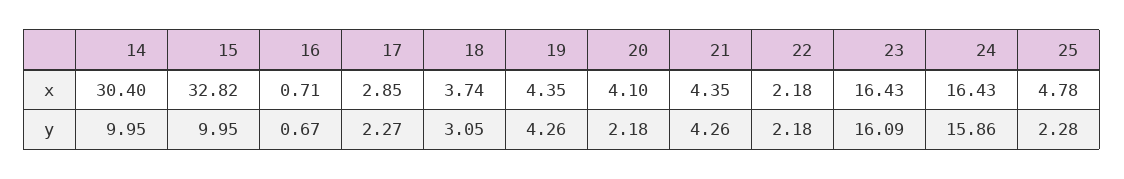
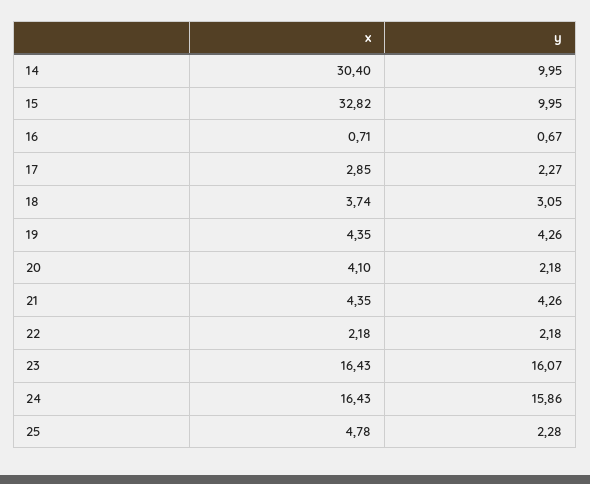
23, y: 16.09 -> 16.07

